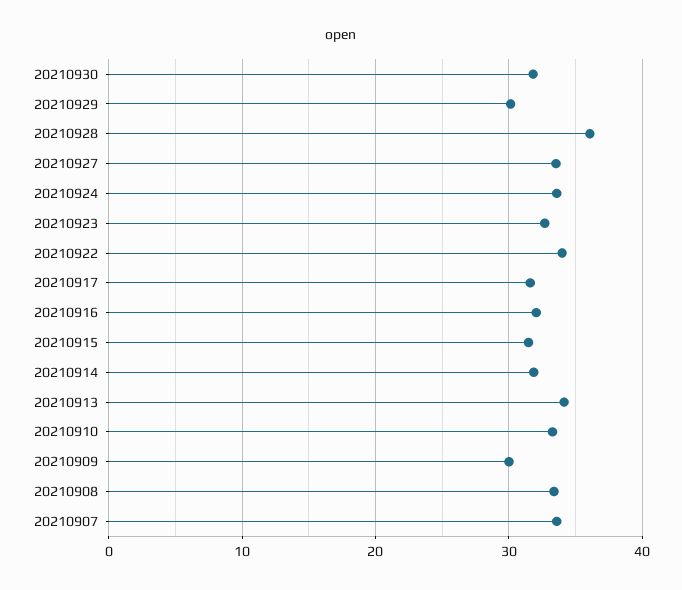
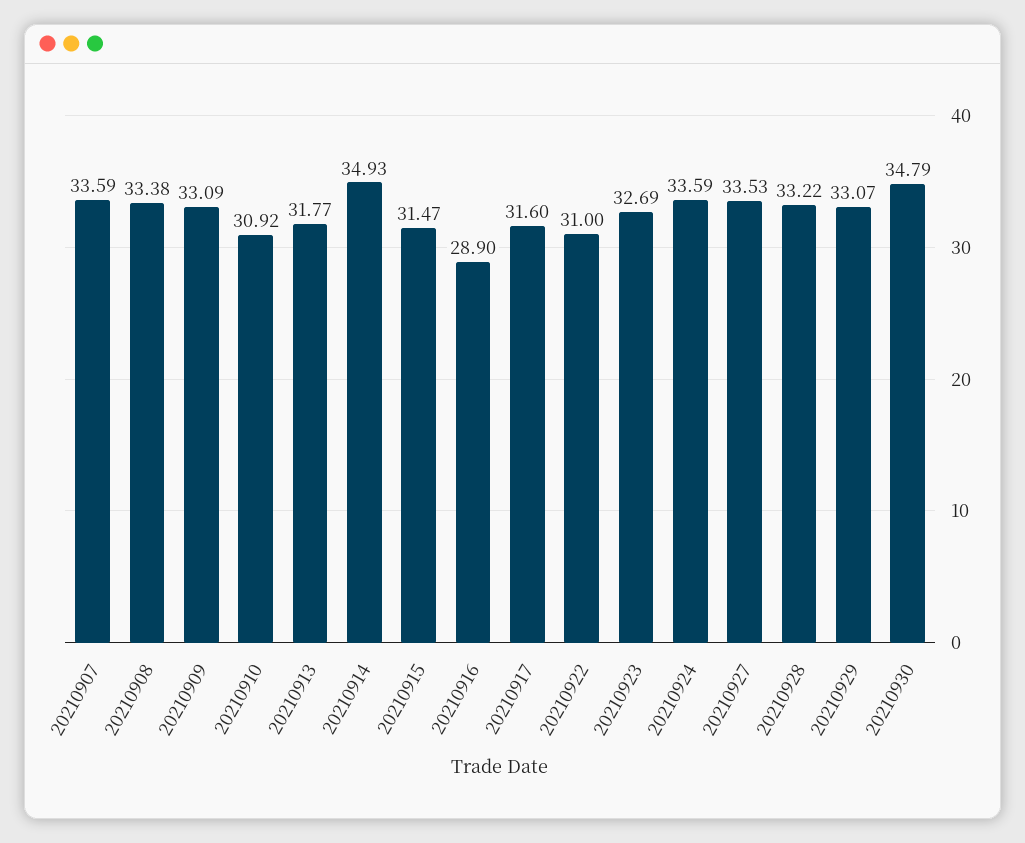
20210930: 32 -> 34.79
20210929: 30 -> 33.07
20210928: 36 -> 33.22
20210922: 34 -> 31
20210916: 32 -> 28.9
20210914: 32 -> 34.93
20210913: 34 -> 31.77
20210910: 33 -> 30.92
20210909: 30 -> 33.09

